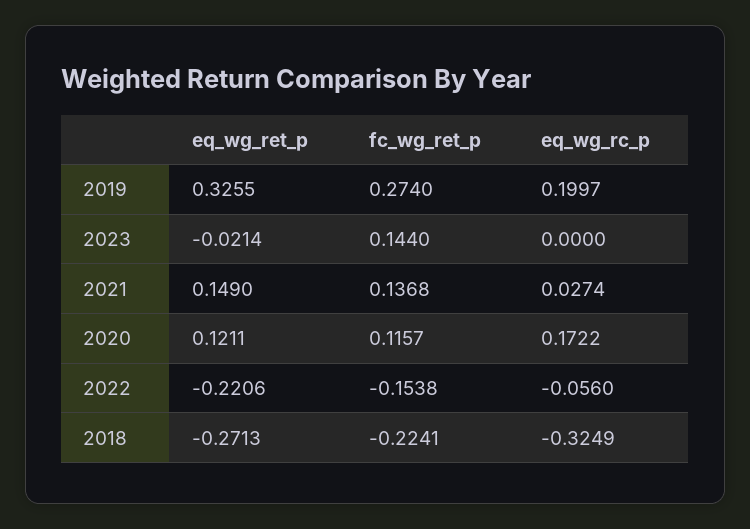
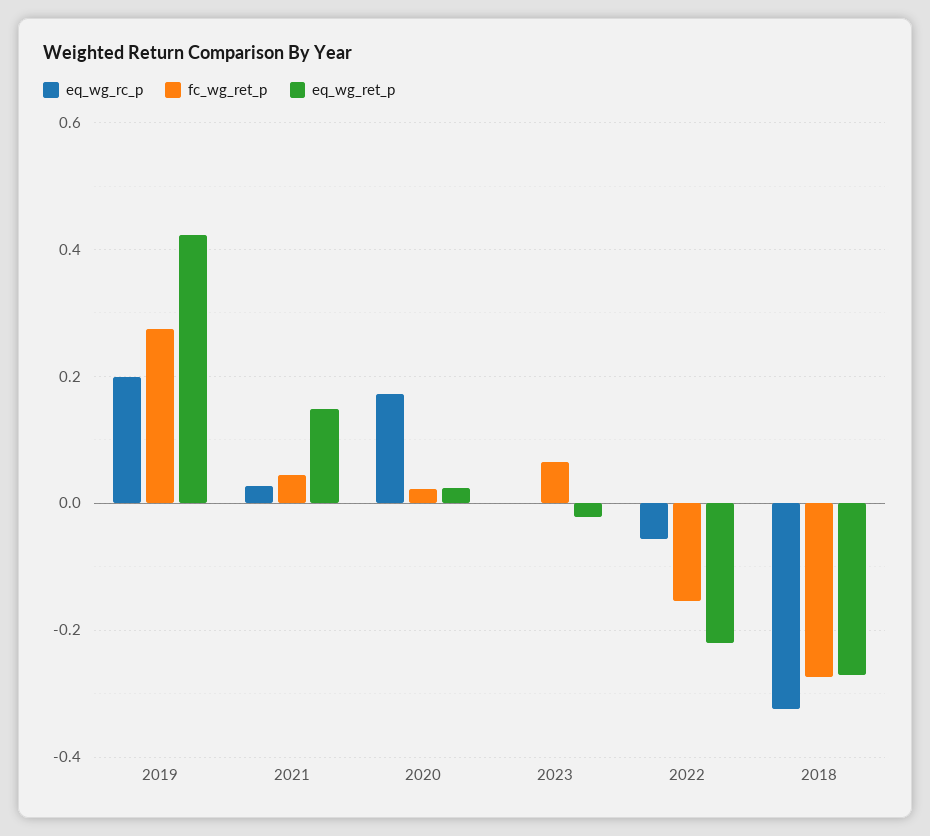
eq_wg_ret_p, 2019: 0.3255 -> 0.42
fc_wg_ret_p, 2023: 0.144 -> 0.06
fc_wg_ret_p, 2021: 0.1368 -> 0.04
eq_wg_ret_p, 2020: 0.1211 -> 0.02
fc_wg_ret_p, 2020: 0.1157 -> 0.02
fc_wg_ret_p, 2018: -0.2241 -> -0.28

